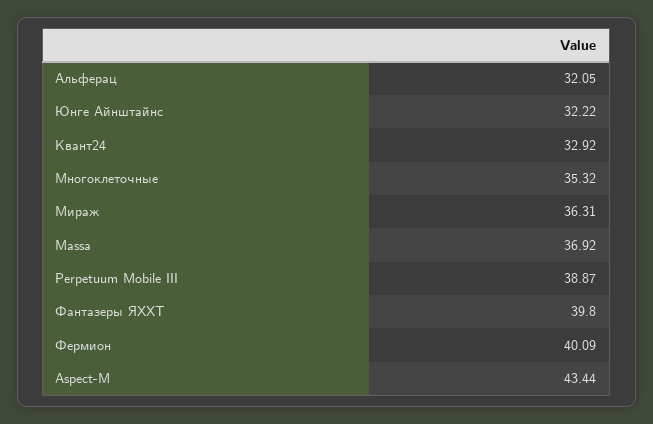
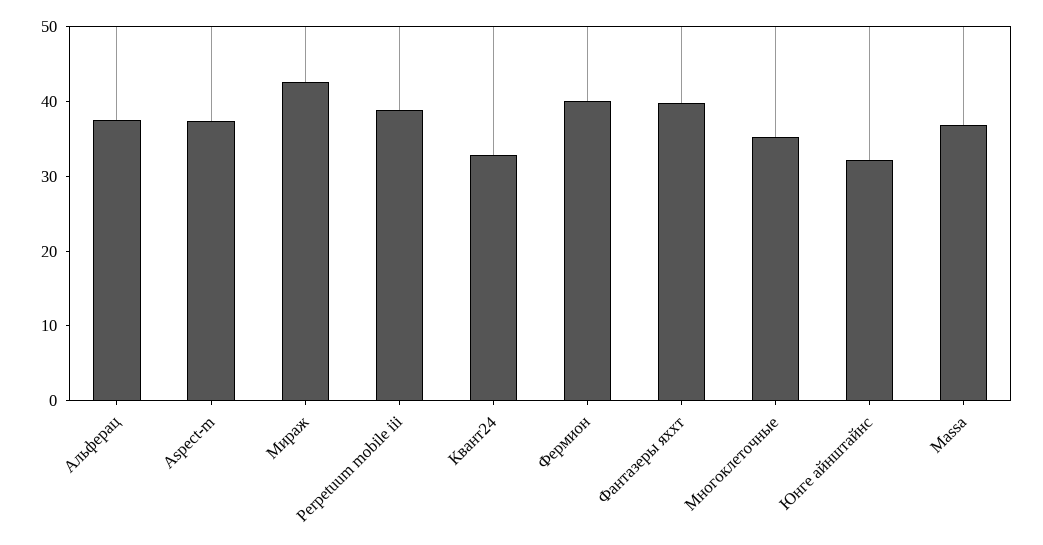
Альферац: 32.05 -> 38
Мираж: 36.31 -> 42
Aspect-M: 43.44 -> 38

